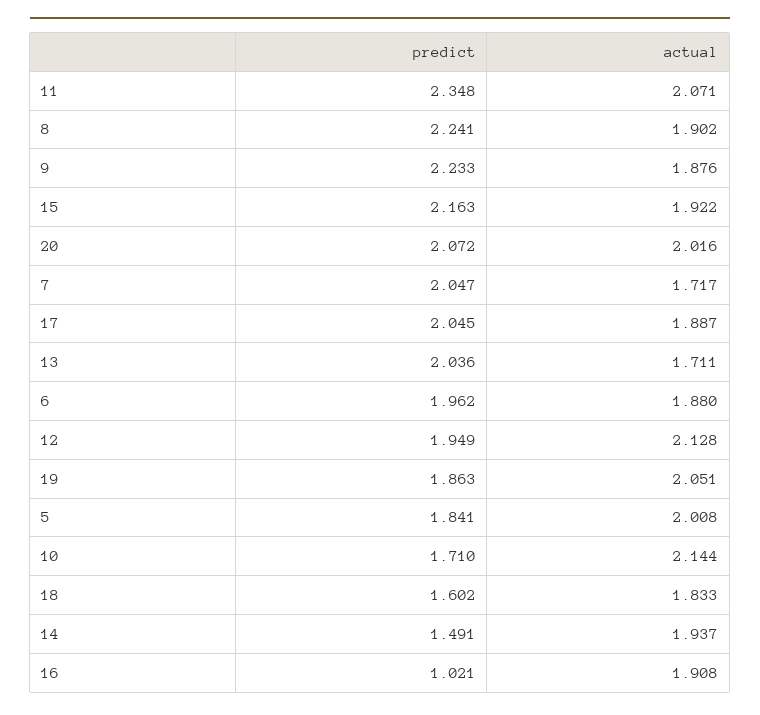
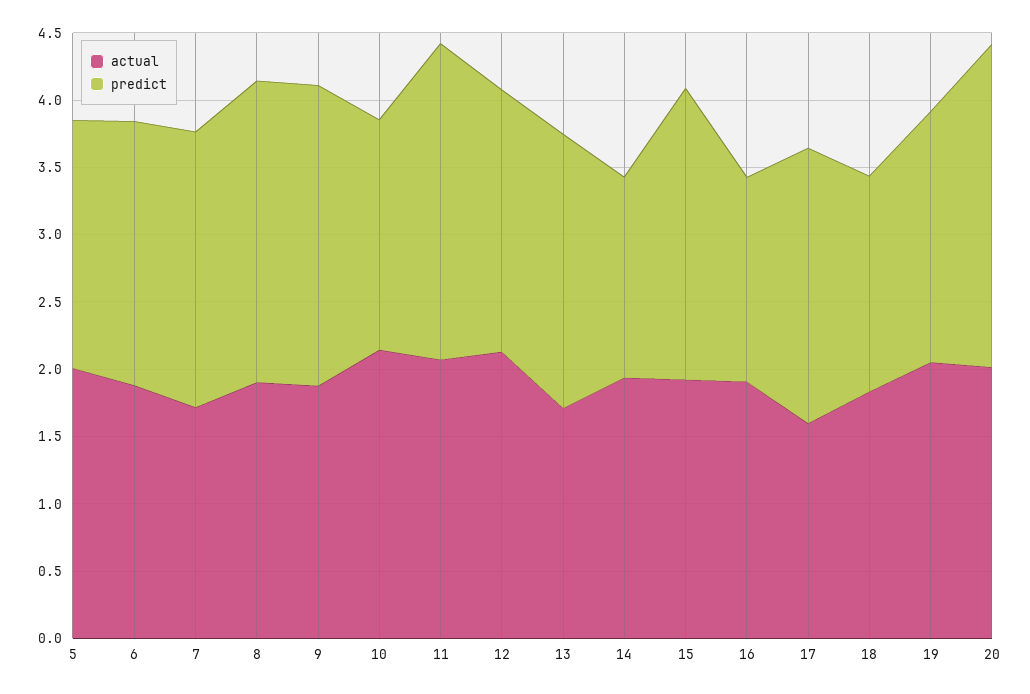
predict, 20: 2.072 -> 2.4
actual, 17: 1.887 -> 1.6
predict, 16: 1.021 -> 1.5

